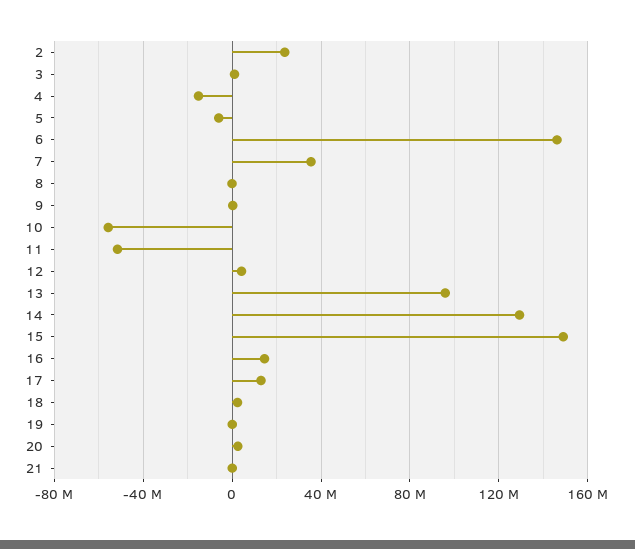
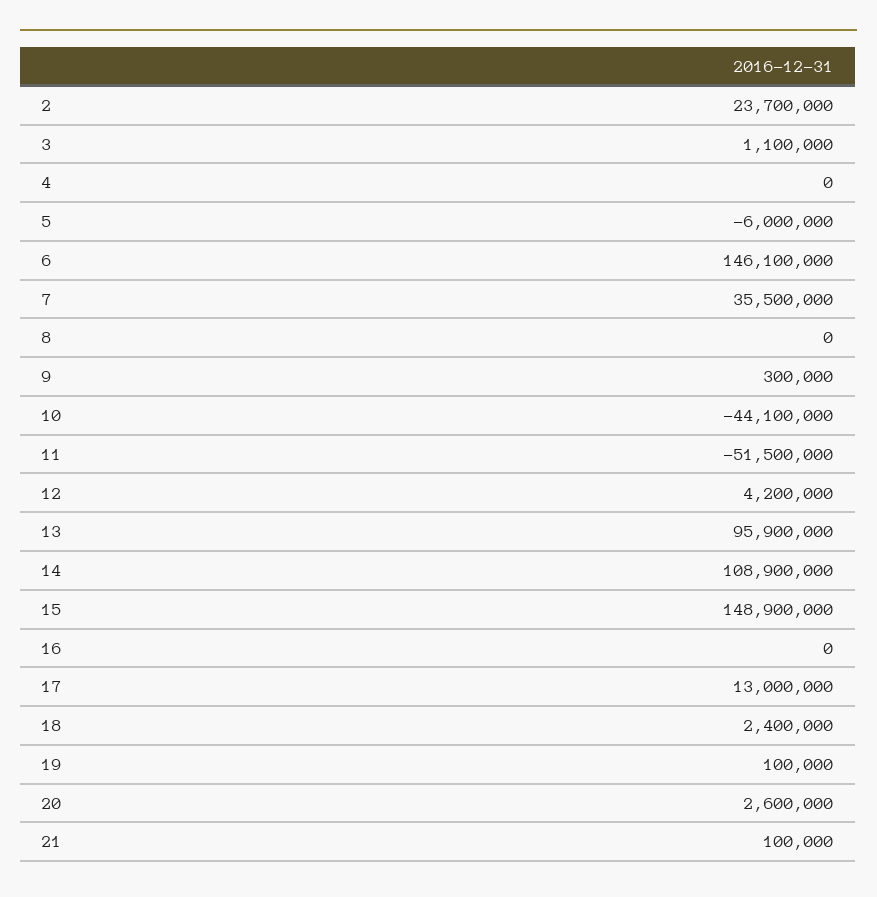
4: -15000000 -> 0
10: -55000000 -> -44100000
14: 130000000 -> 108900000
16: 15000000 -> 0

